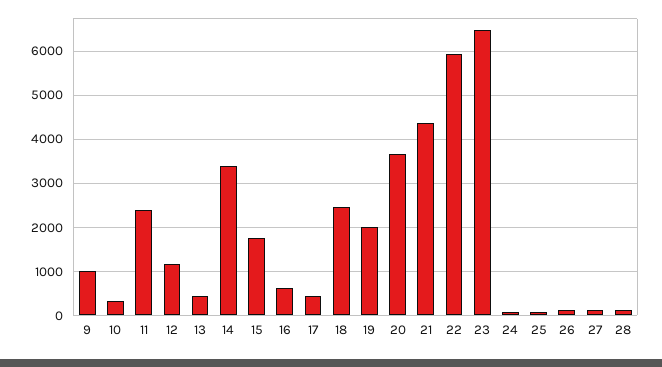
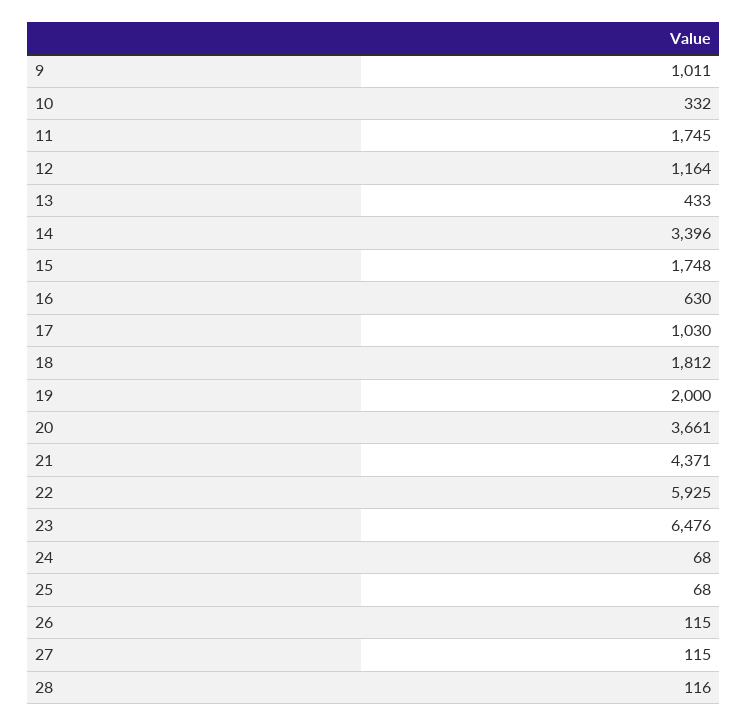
11: 2400 -> 1745
17: 400 -> 1030
18: 2400 -> 1812

